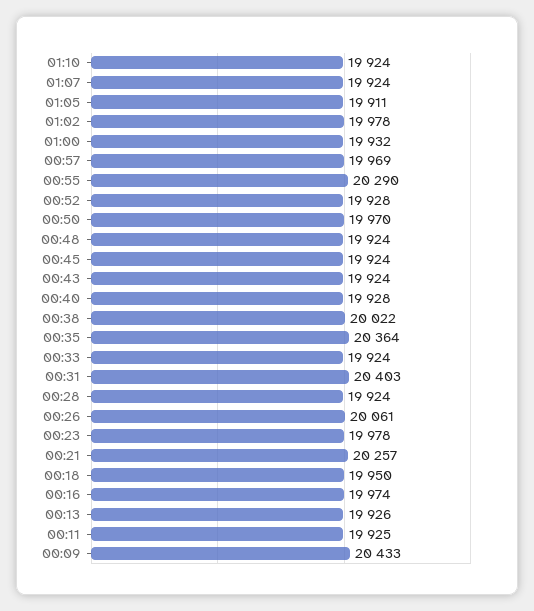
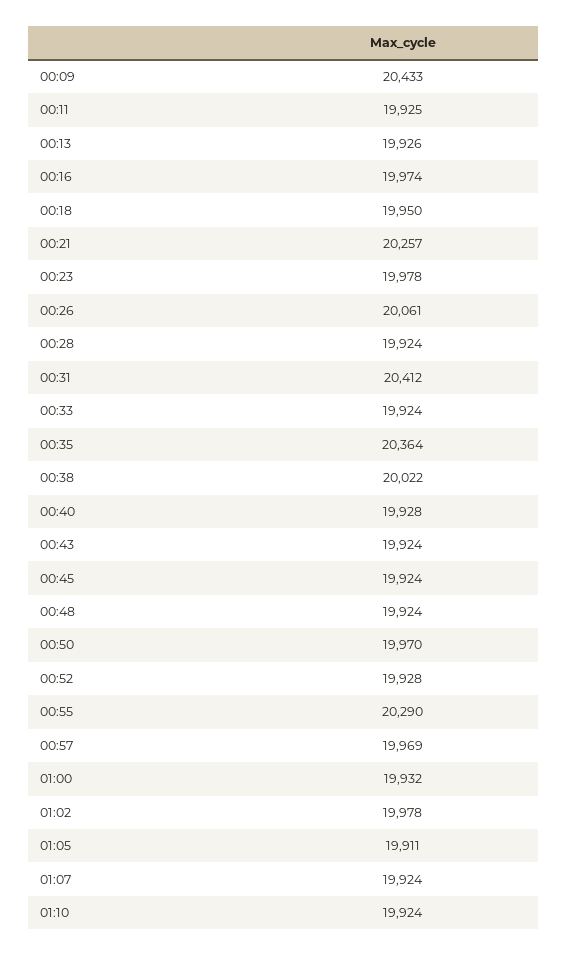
00:31: 20403 -> 20412

